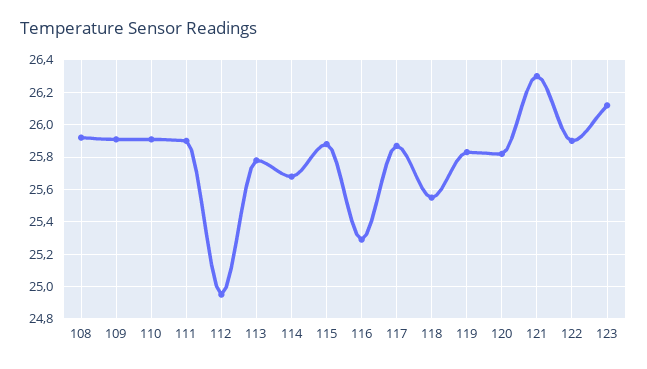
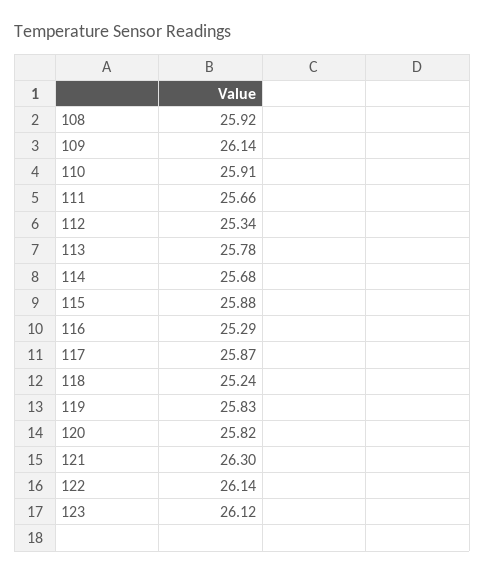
109: 25.9 -> 26.14
111: 25.9 -> 25.66
112: 24.95 -> 25.34
118: 25.55 -> 25.24
122: 25.9 -> 26.14

